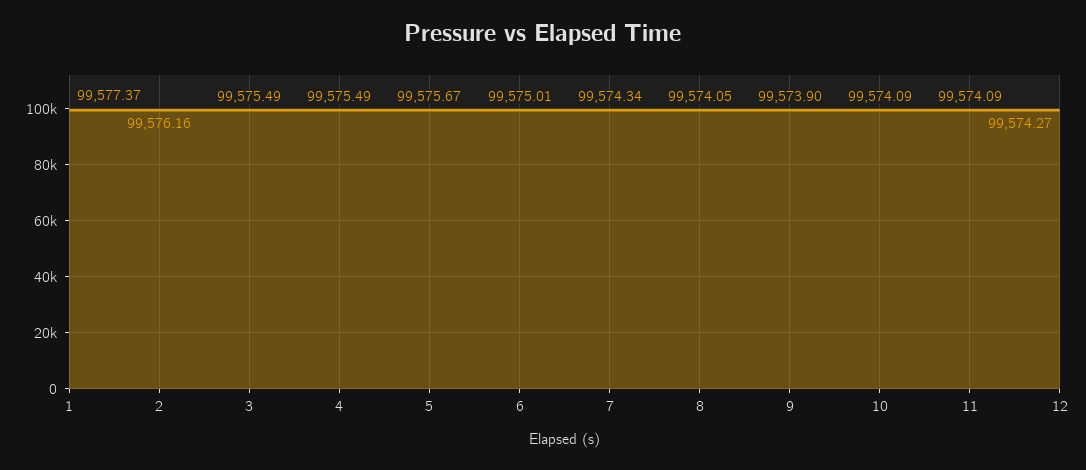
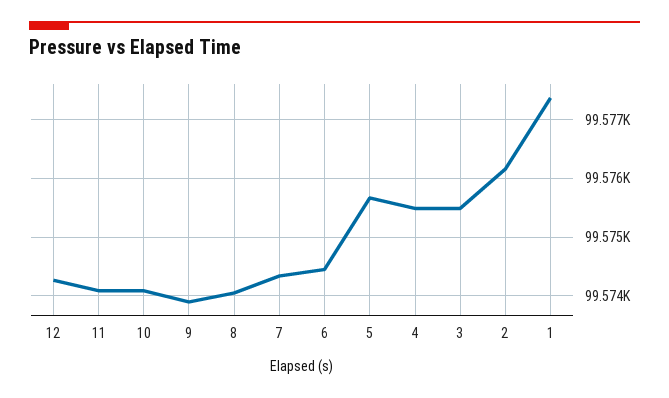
6: 99575.01 -> 99574.4

